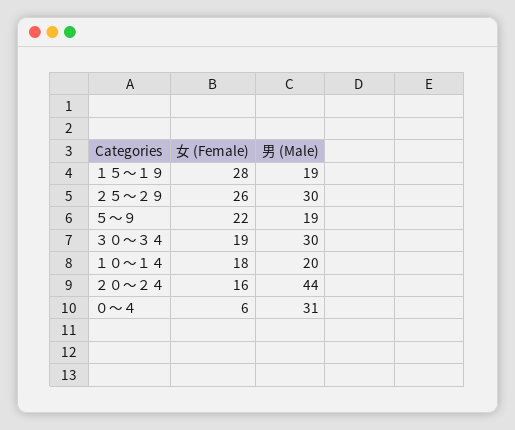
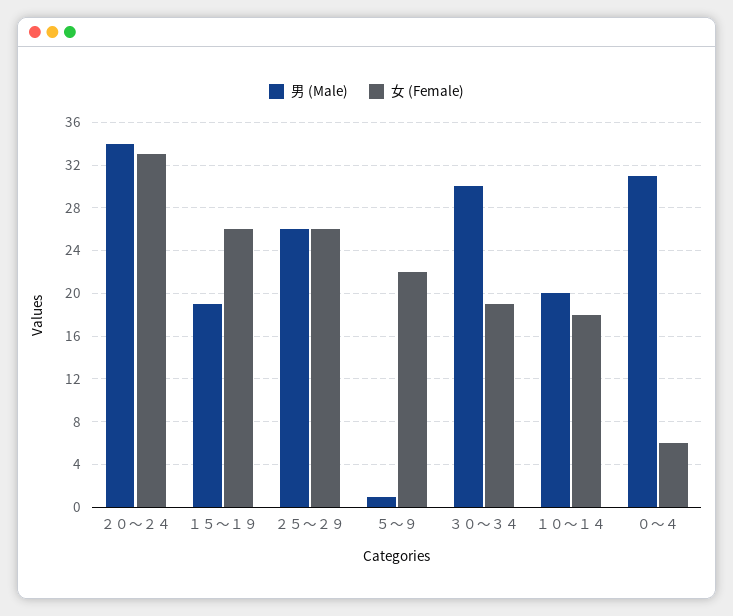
女 (Female), １５～１９: 28 -> 26
男 (Male), ２５～２９: 30 -> 26
男 (Male), ５～９: 19 -> 1
女 (Female), ２０～２４: 16 -> 33
男 (Male), ２０～２４: 44 -> 34

